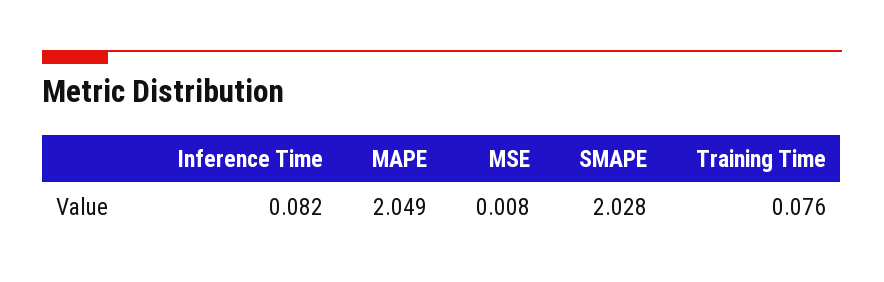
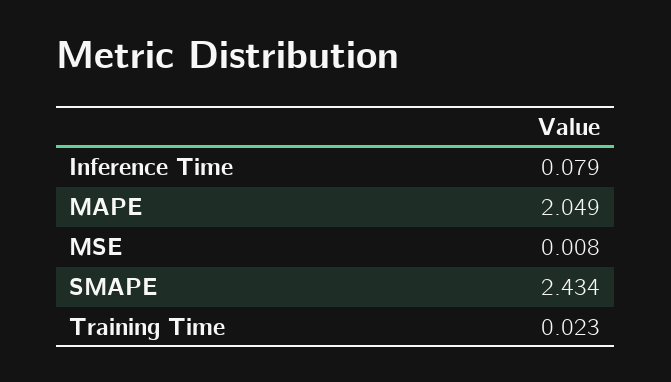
Inference Time: 0.082 -> 0.079
SMAPE: 2.028 -> 2.434
Training Time: 0.076 -> 0.023

